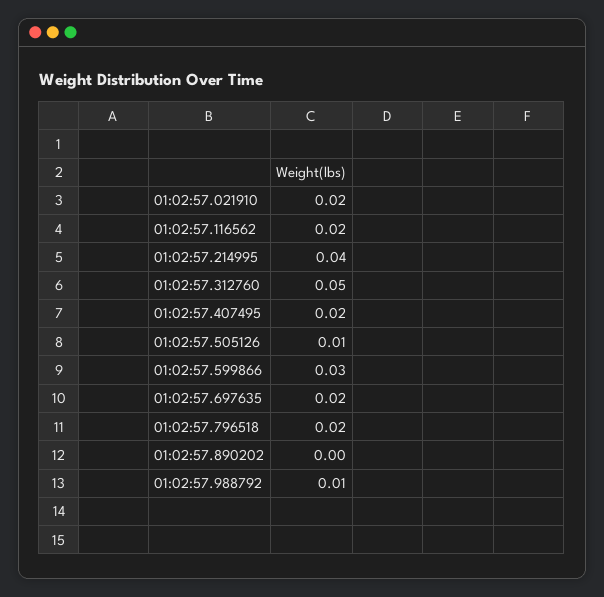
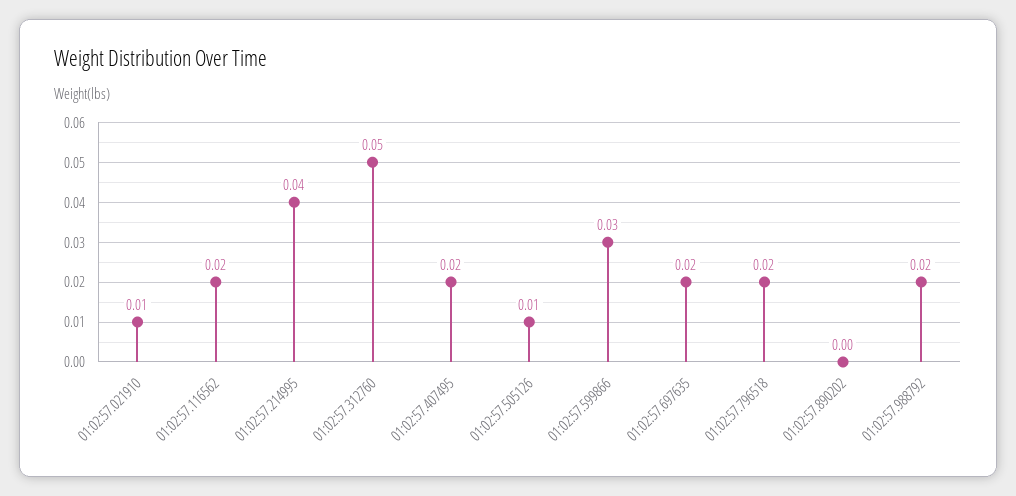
01:02:57.021910: 0.02 -> 0.01
01:02:57.988792: 0.01 -> 0.02

